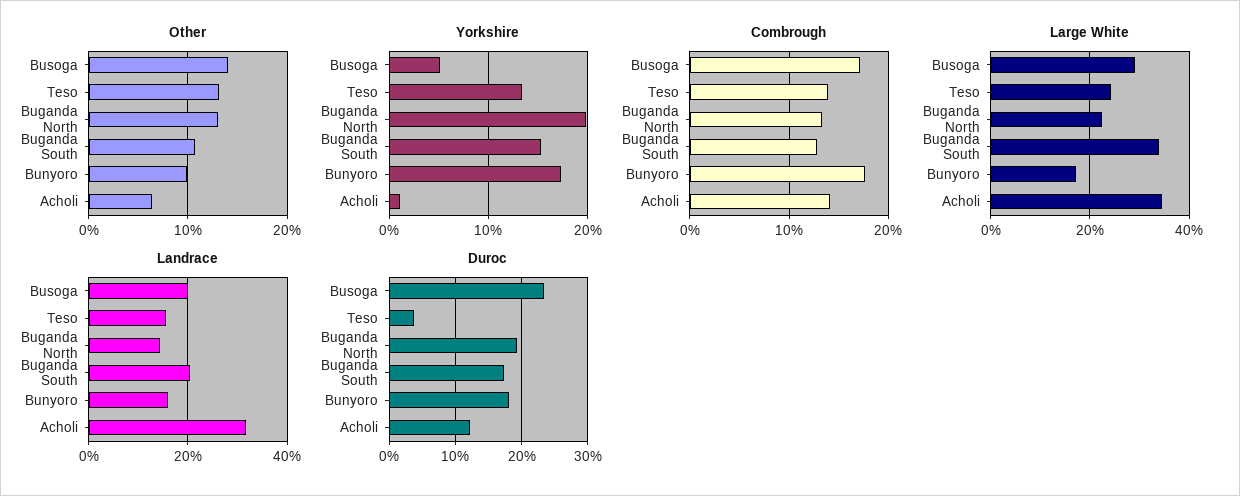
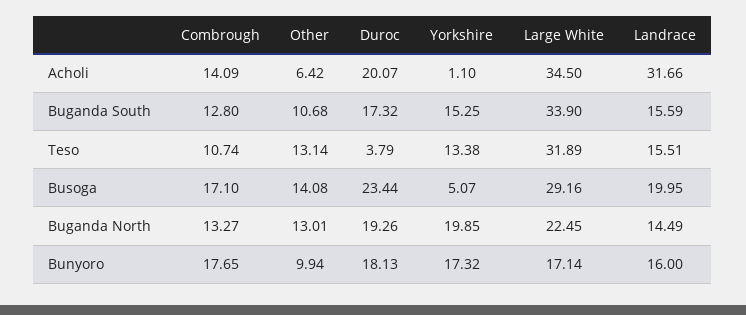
Combrough, Teso: 14 -> 10.74
Large White, Teso: 24 -> 31.89
Landrace, Buganda South: 20 -> 15.59
Duroc, Acholi: 12 -> 20.07

